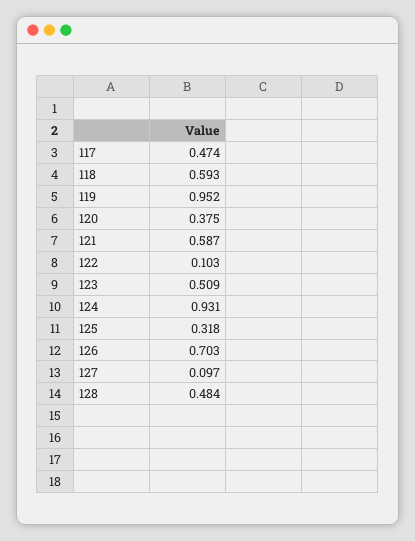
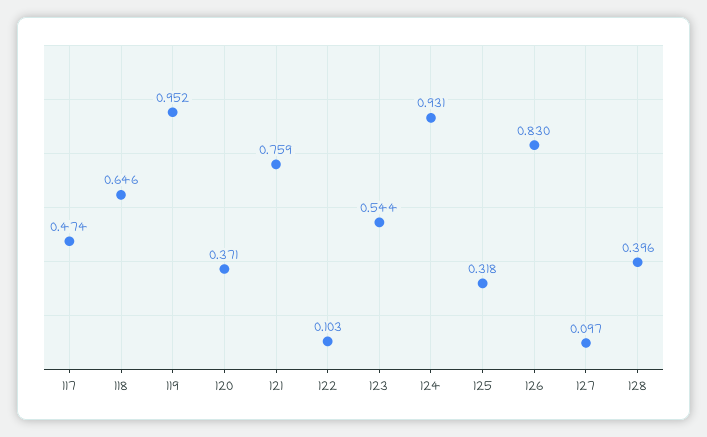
118: 0.593 -> 0.646
120: 0.375 -> 0.371
121: 0.587 -> 0.759
123: 0.509 -> 0.544
126: 0.703 -> 0.83
128: 0.484 -> 0.396

